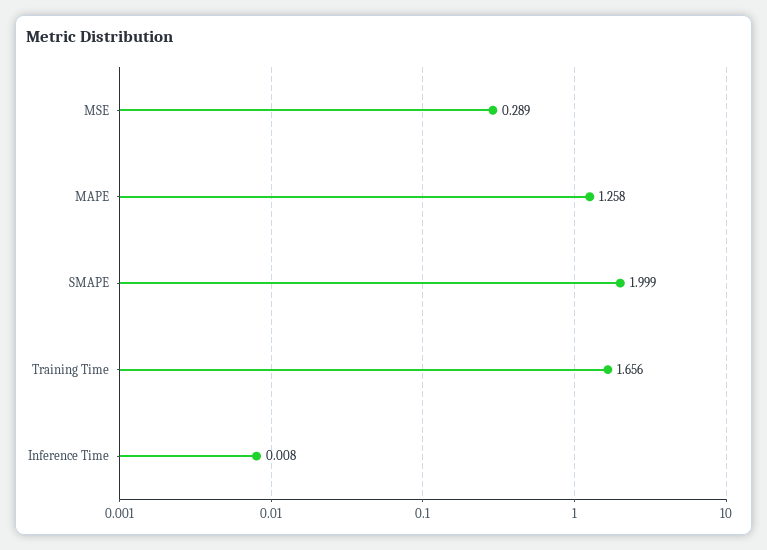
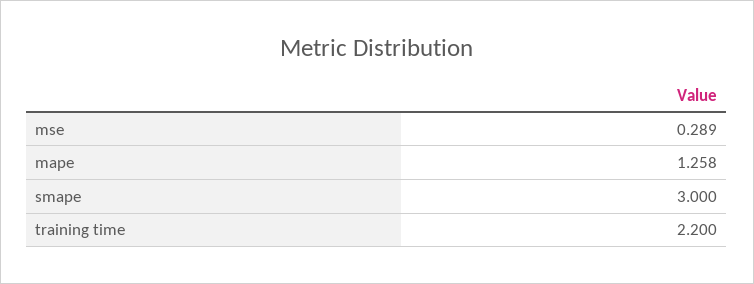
SMAPE: 1.999 -> 3
Training Time: 1.656 -> 2.2
Inference Time: 0.008 -> none

